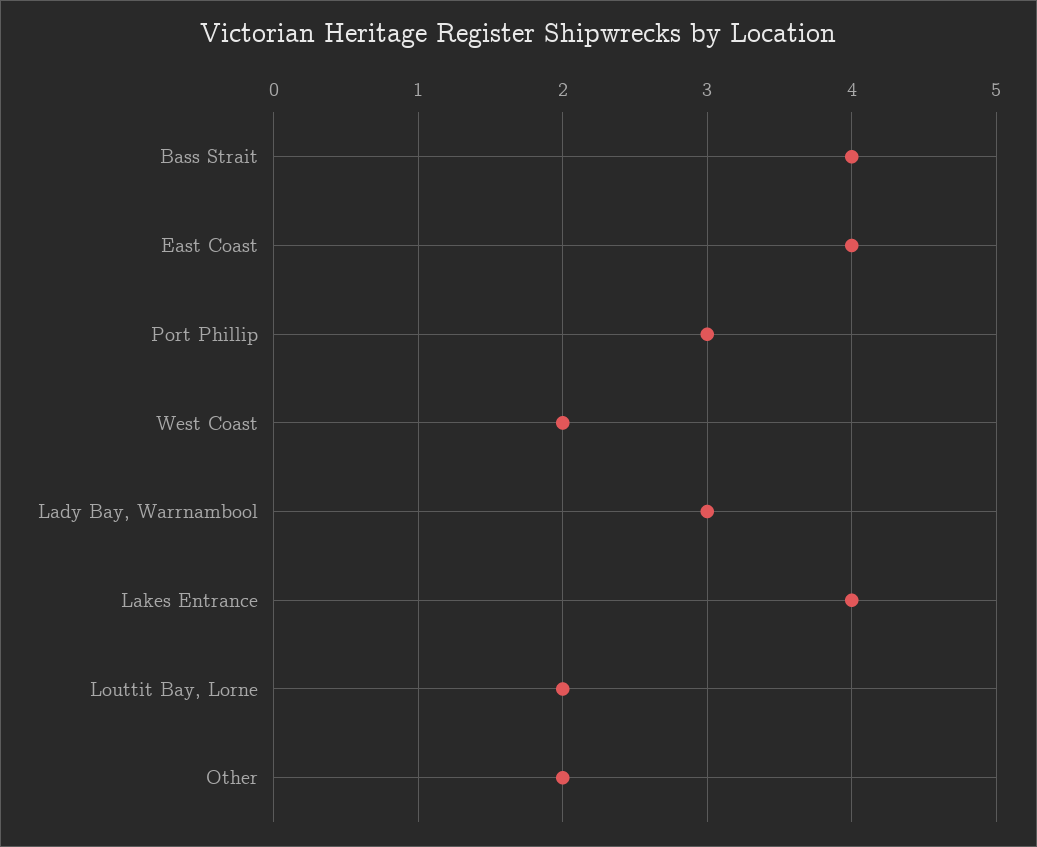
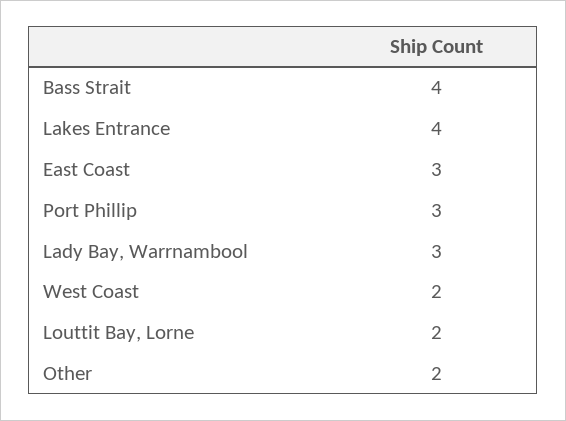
East Coast: 4 -> 3

